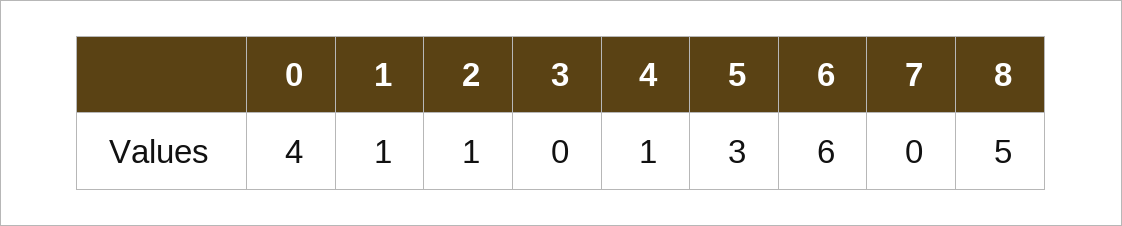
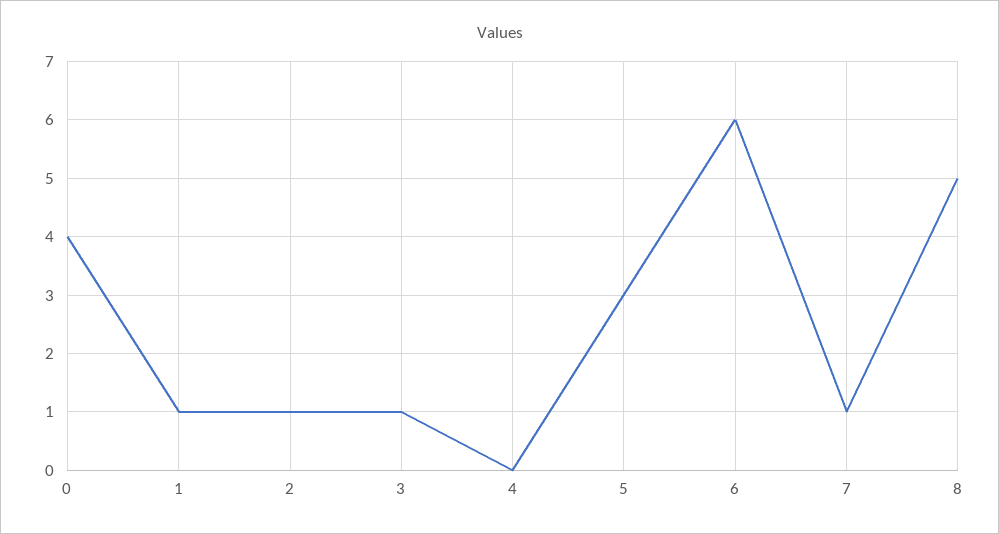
3: 0 -> 1
4: 1 -> 0
7: 0 -> 1

